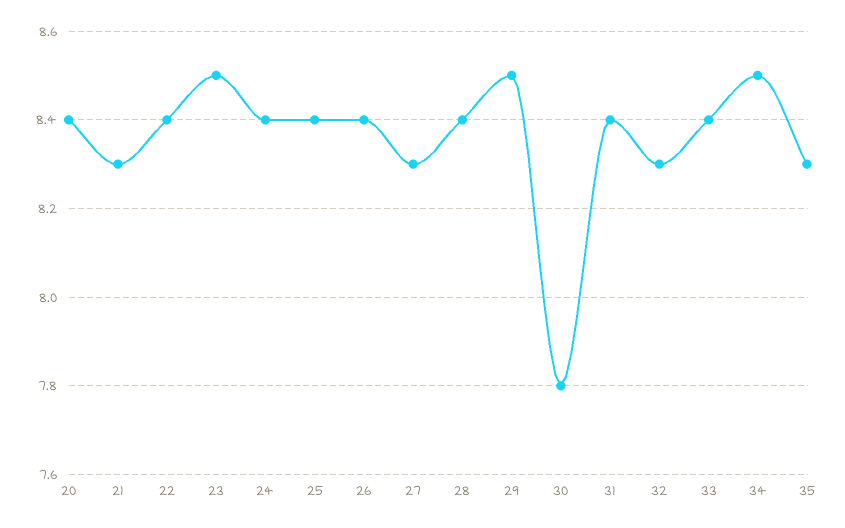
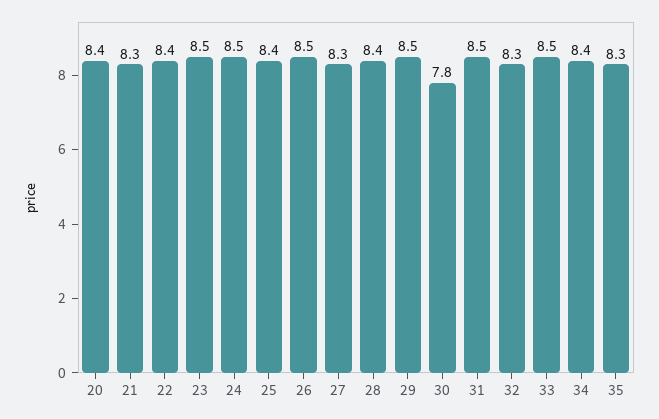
24: 8.4 -> 8.5
26: 8.4 -> 8.5
31: 8.4 -> 8.5
33: 8.4 -> 8.5
34: 8.5 -> 8.4

